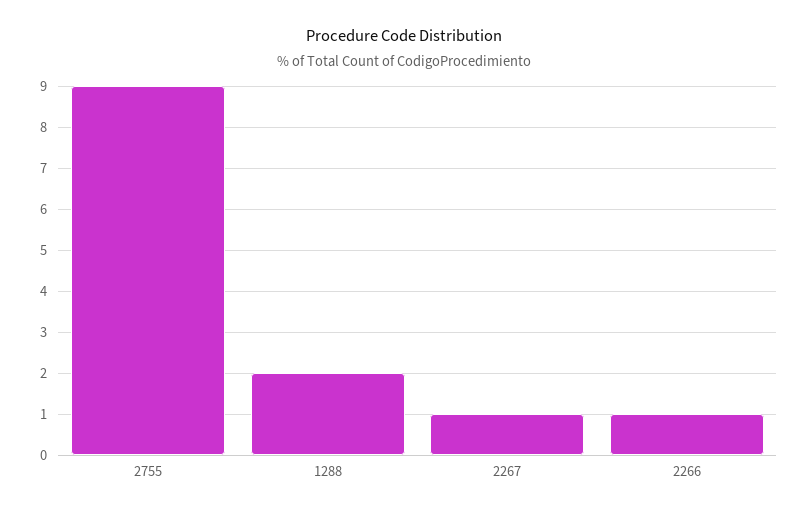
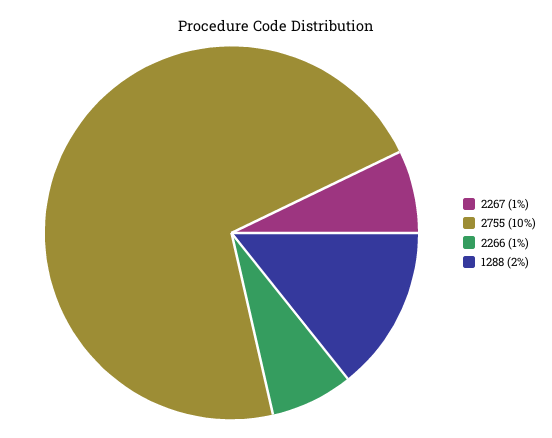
2755: 9 -> 10

